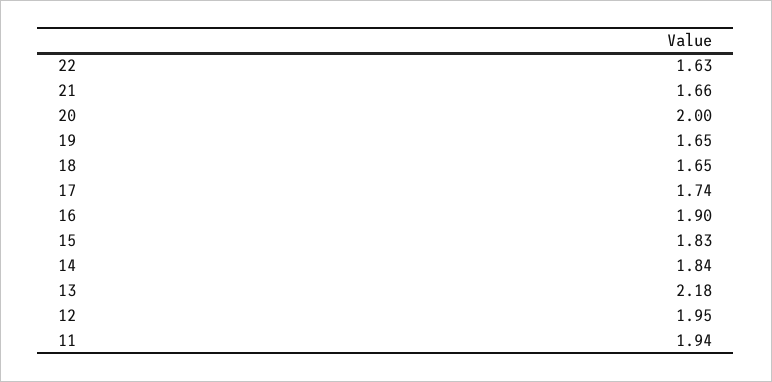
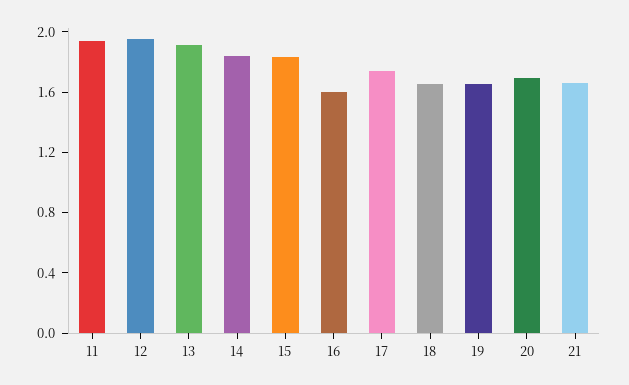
22: 1.63 -> none
20: 2 -> 1.7
16: 1.9 -> 1.6
13: 2.18 -> 1.9

